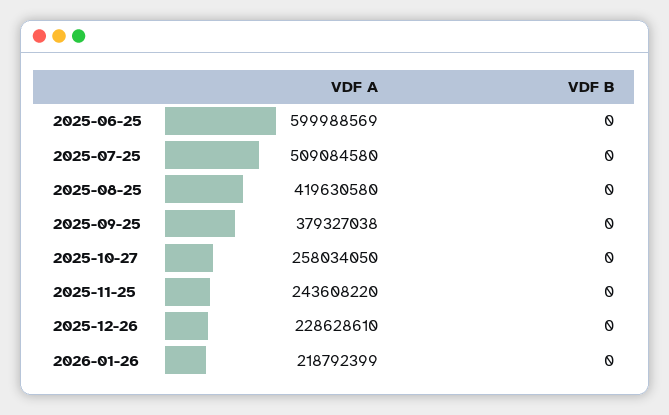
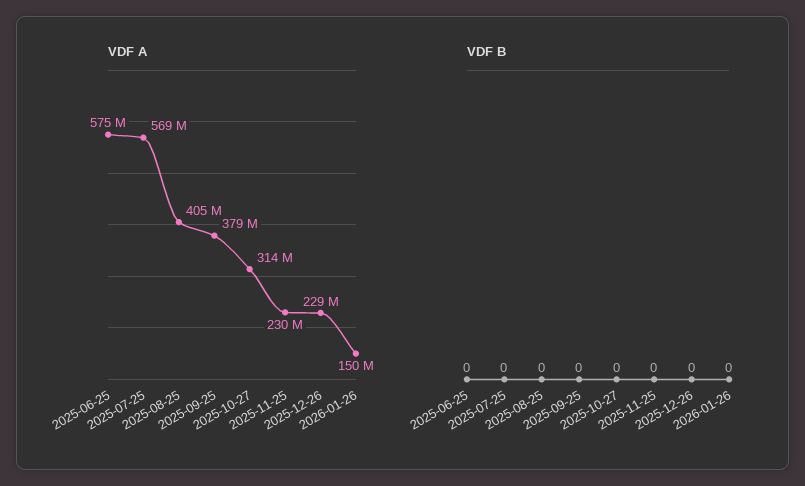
VDF A, 2025-06-25: 599988569 -> 575000000
VDF A, 2025-07-25: 509084580 -> 569000000
VDF A, 2025-08-25: 419630580 -> 405000000
VDF A, 2025-10-27: 258034050 -> 314000000
VDF A, 2025-11-25: 243608220 -> 230000000
VDF A, 2026-01-26: 218792399 -> 150000000

